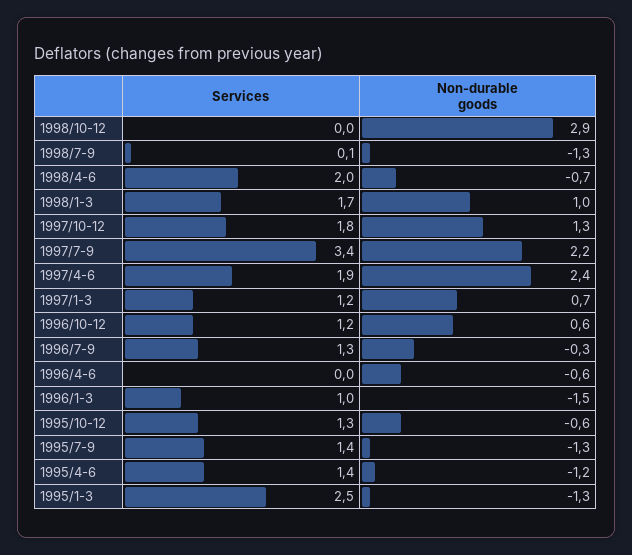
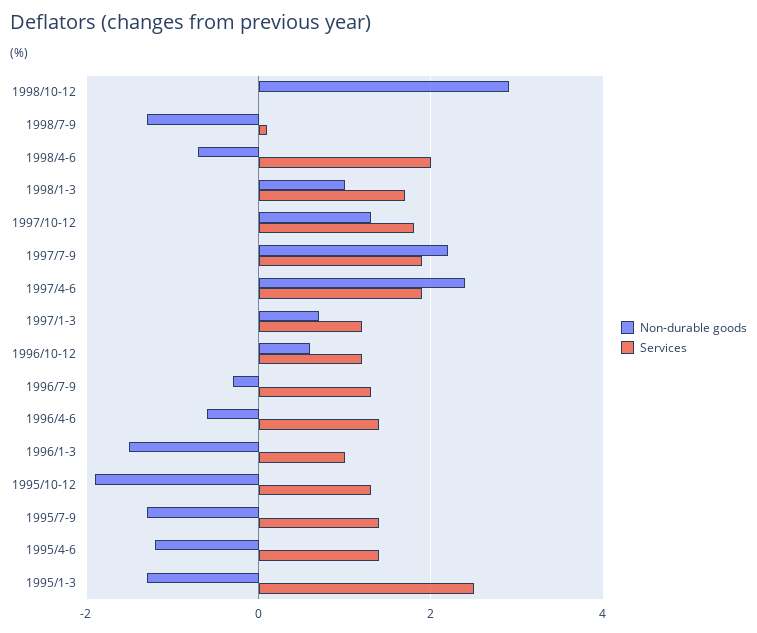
Services, 1997/7-9: 3.4 -> 2
Services, 1996/4-6: 0 -> 1.5
Non-durable goods, 1995/10-12: -0.6 -> -2

